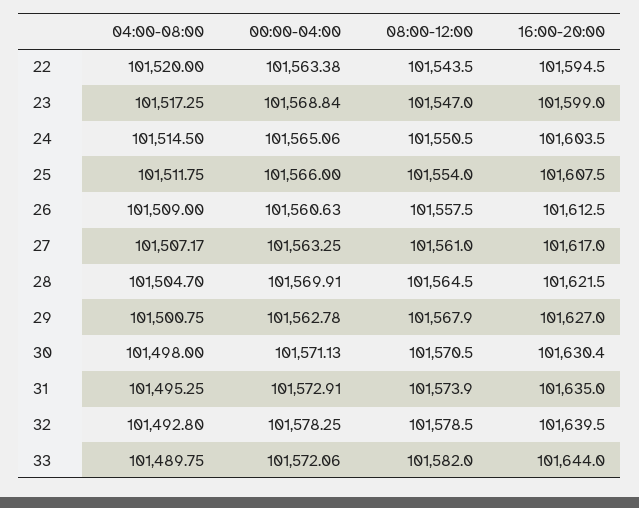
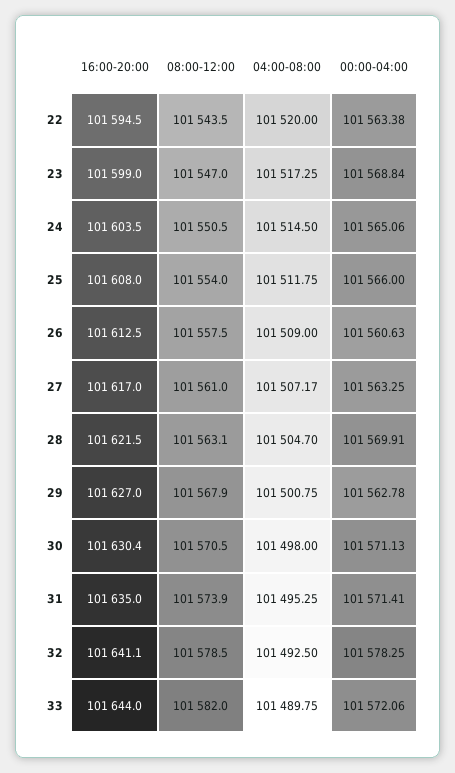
16:00-20:00, 25: 101607.5 -> 101608
08:00-12:00, 28: 101564.5 -> 101563.1
00:00-04:00, 31: 101572.91 -> 101571.41
04:00-08:00, 32: 101492.8 -> 101492.5
16:00-20:00, 32: 101639.5 -> 101641.1

